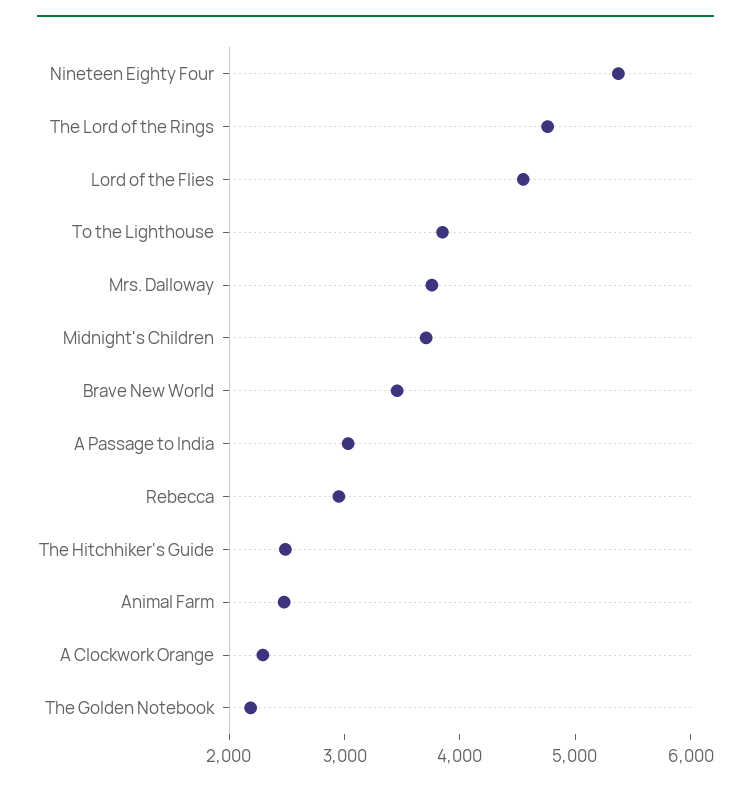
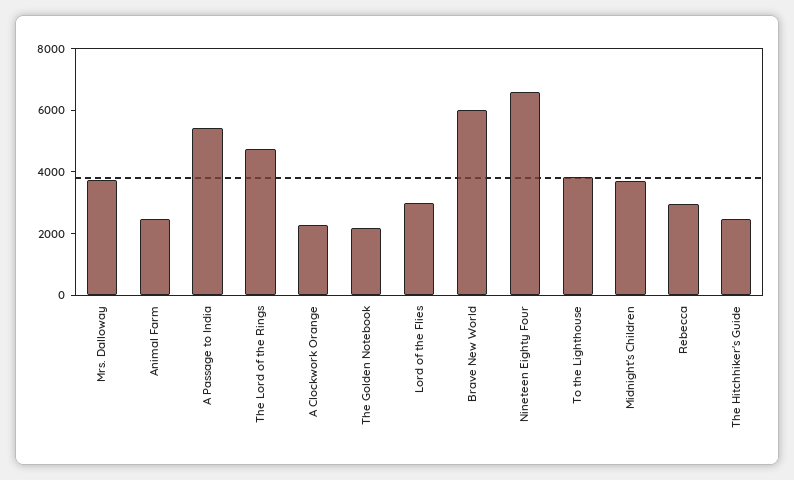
Nineteen Eighty Four: 5400 -> 6500
Lord of the Flies: 4600 -> 3000
Brave New World: 3400 -> 6000
A Passage to India: 3000 -> 5500

